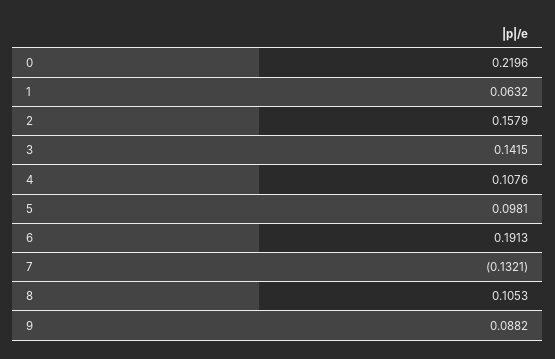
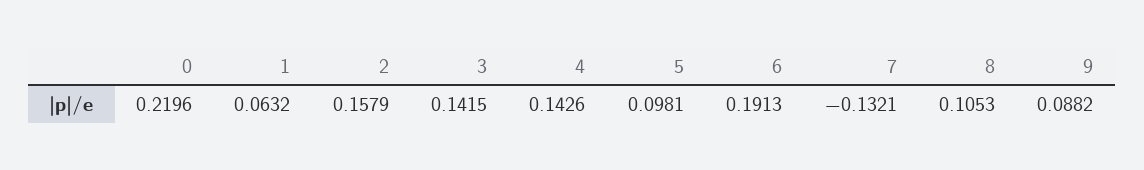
4: 0.1076 -> 0.1426

